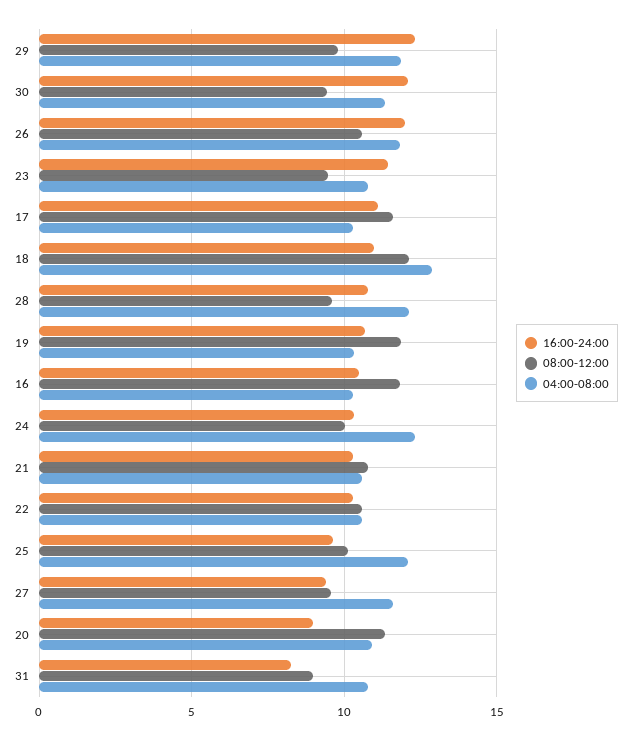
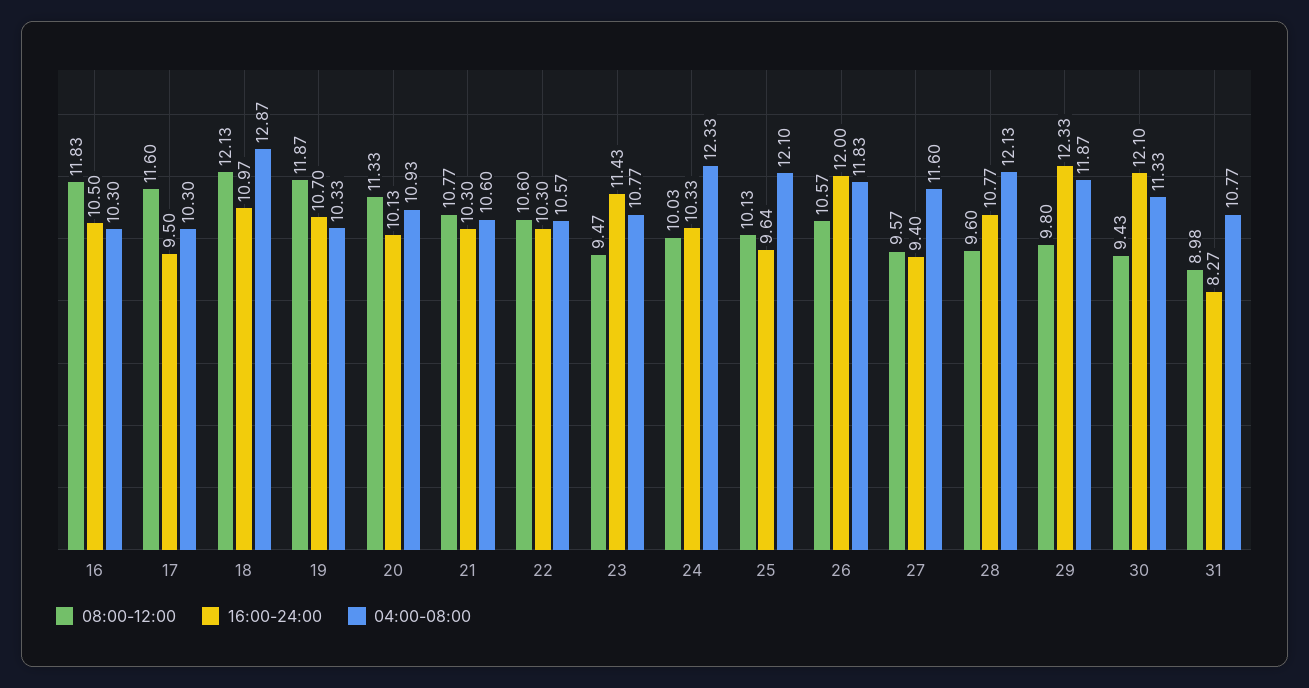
16:00-24:00, 17: 11 -> 9.5
16:00-24:00, 20: 9 -> 10.13

